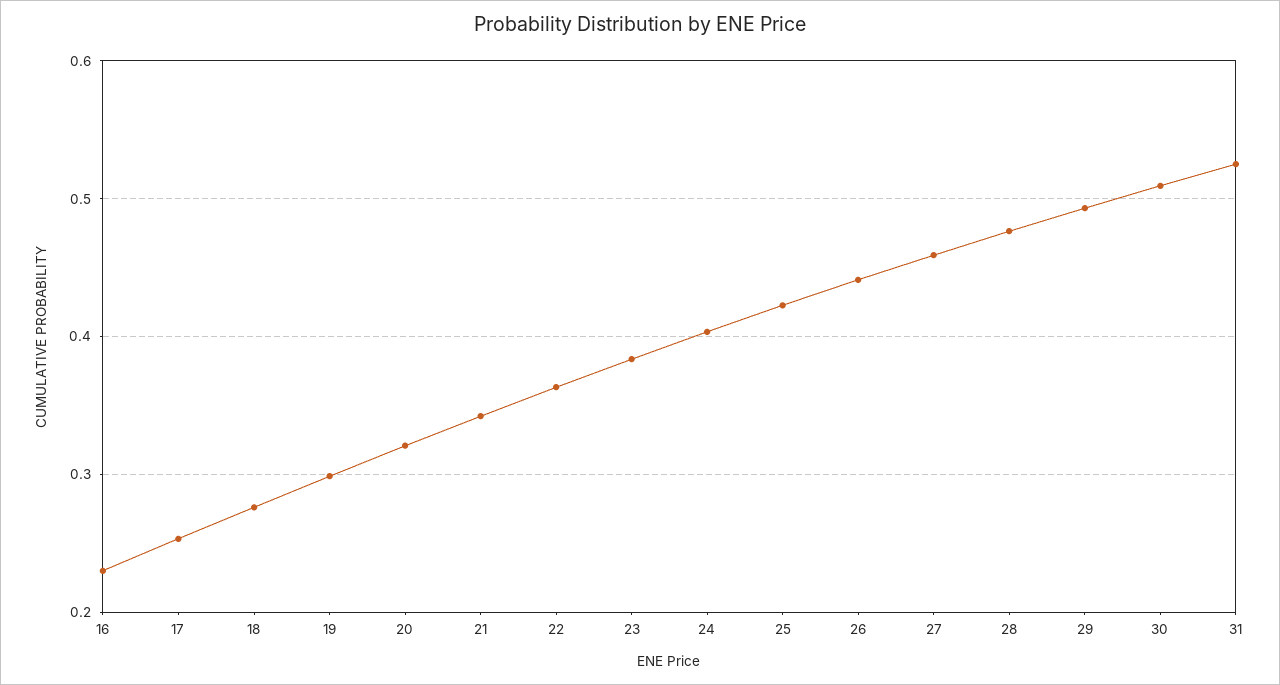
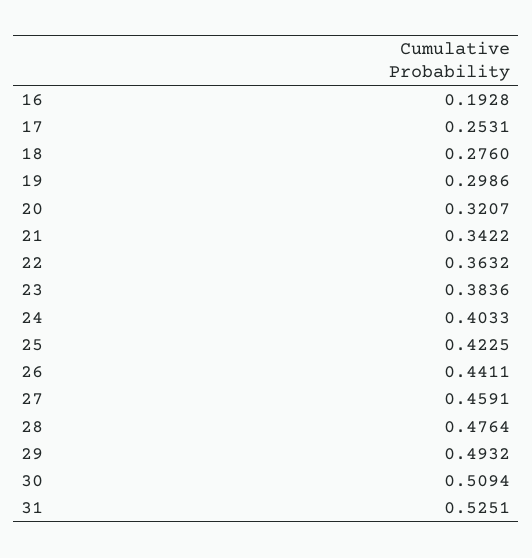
16: 0.23 -> 0.1928

